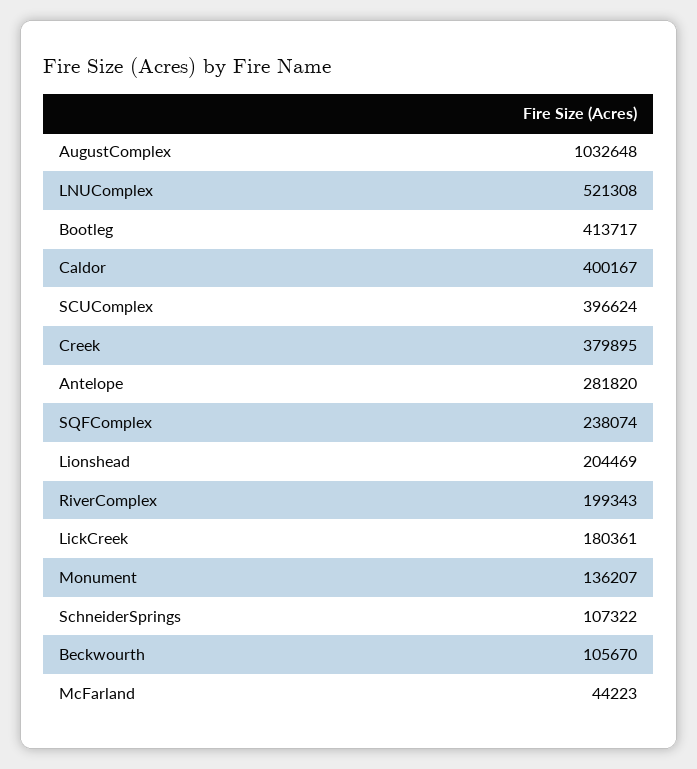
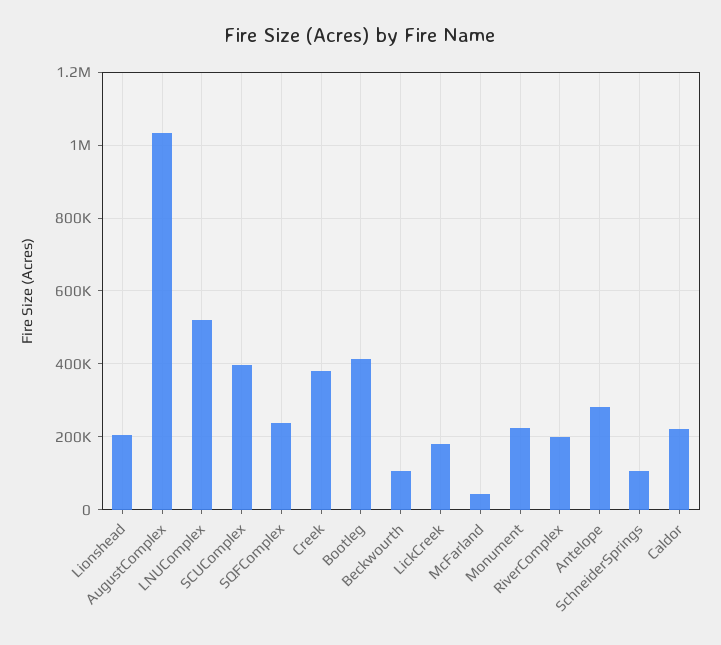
Caldor: 400167 -> 220000
Monument: 136207 -> 220000

